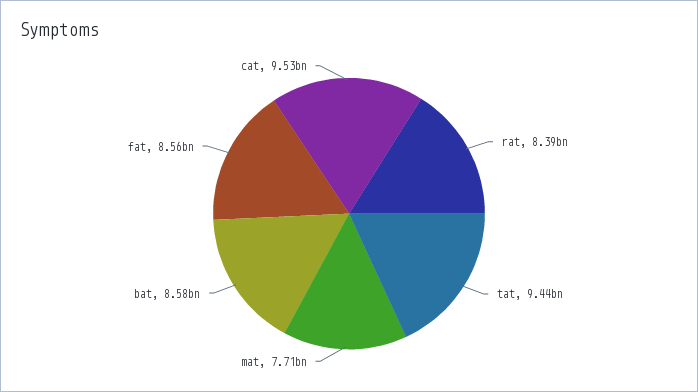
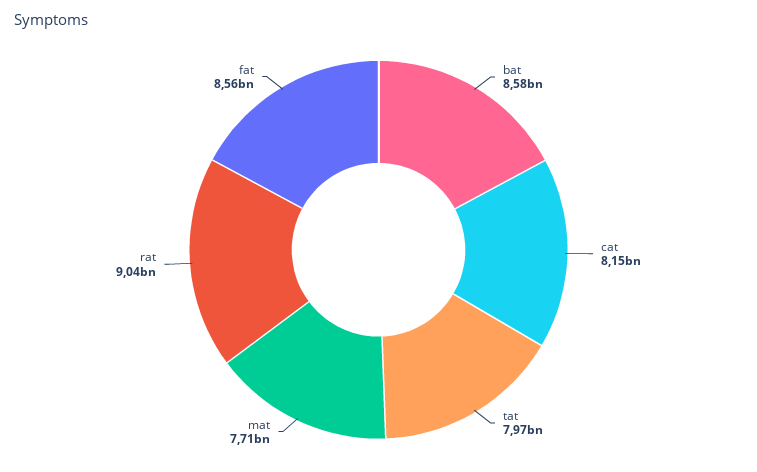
rat: 8390000000 -> 9040000000
tat: 9440000000 -> 7970000000
cat: 9530000000 -> 8150000000

